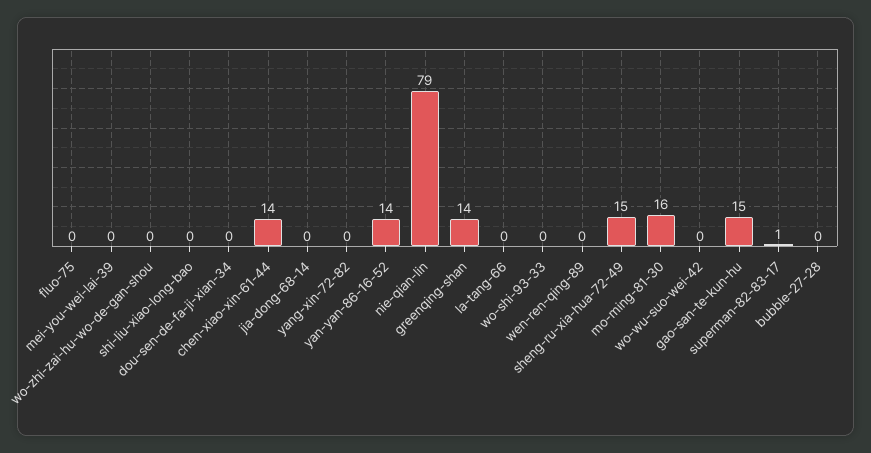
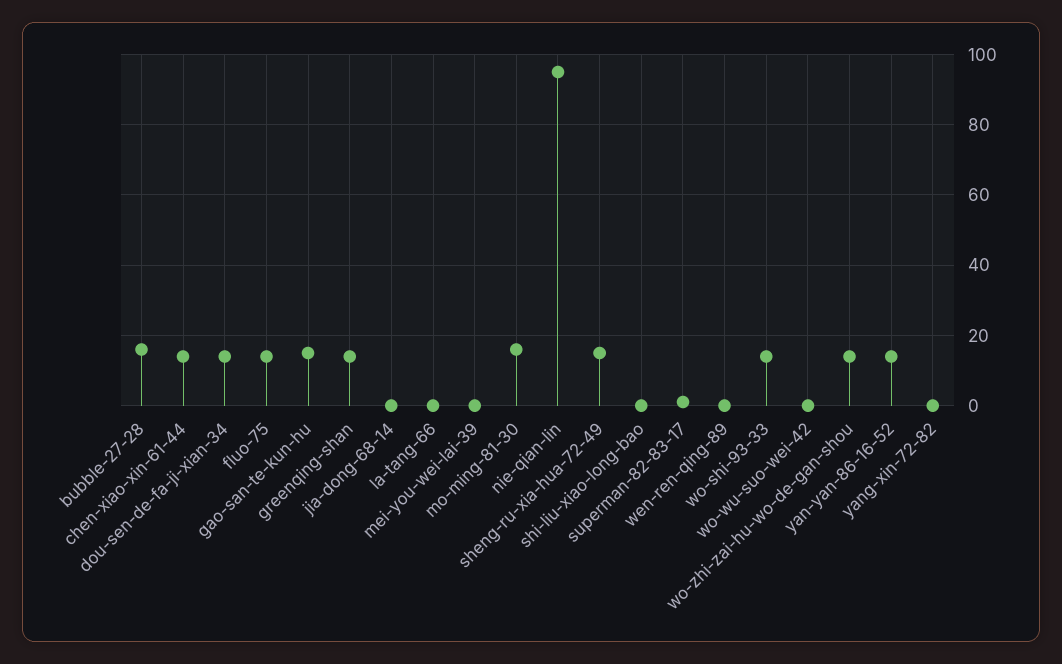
fluo-75: 0 -> 15
wo-zhi-zai-hu-wo-de-gan-shou: 0 -> 15
dou-sen-de-fa-ji-xian-34: 0 -> 15
nie-qian-lin: 79 -> 95
wo-shi-93-33: 0 -> 15
bubble-27-28: 0 -> 15

